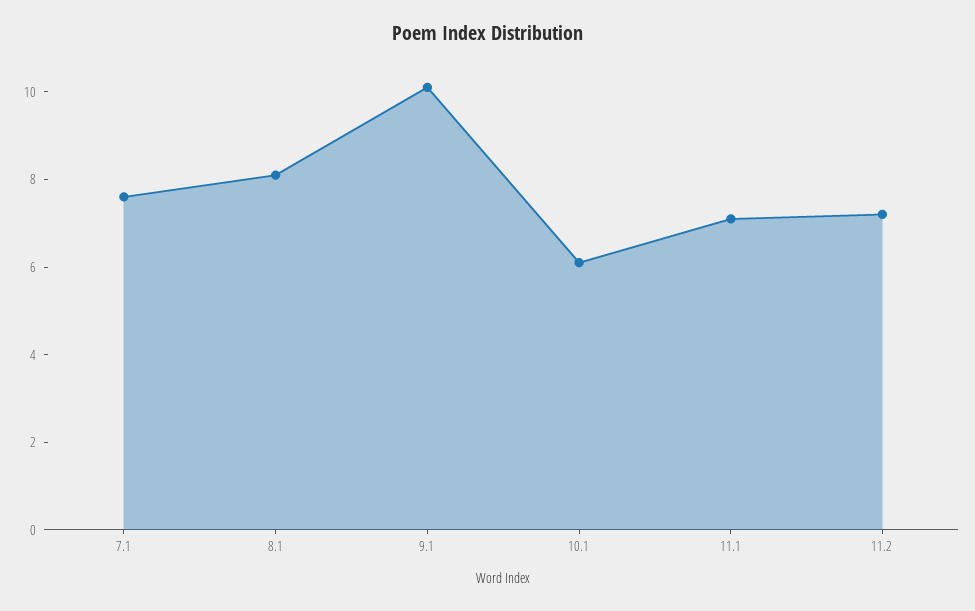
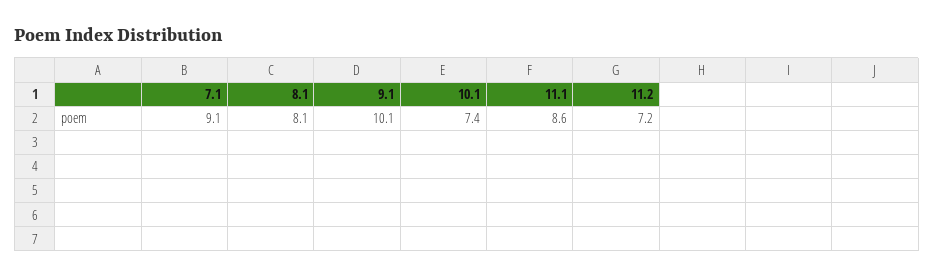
7.1: 7.5 -> 9.1
10.1: 6 -> 7.4
11.1: 7 -> 8.6

